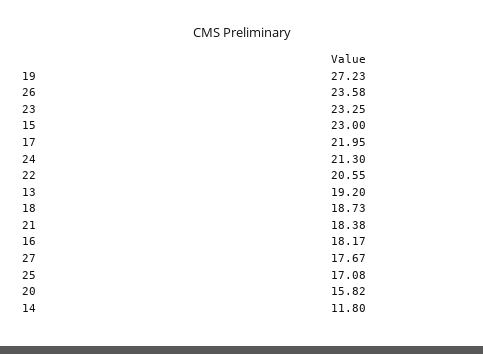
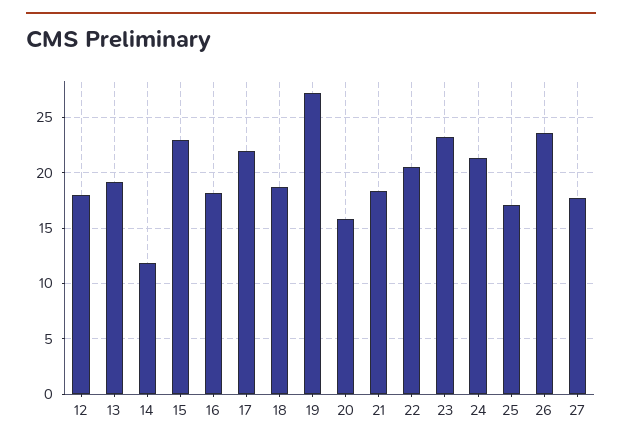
12: none -> 18

